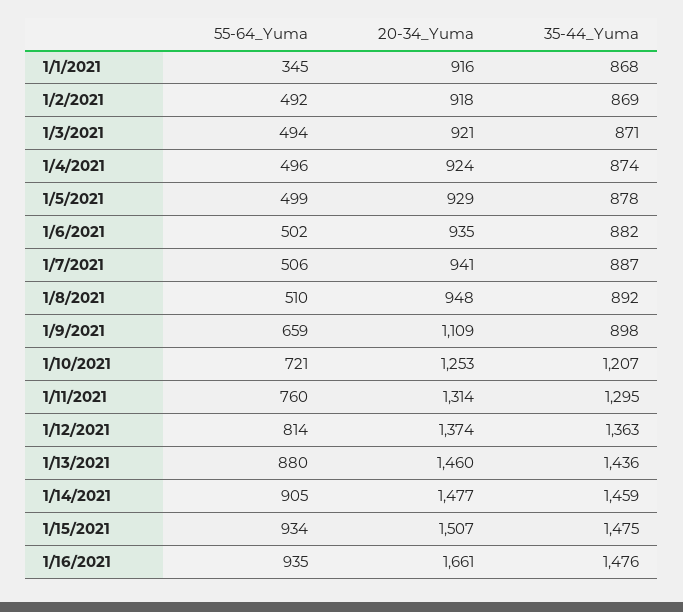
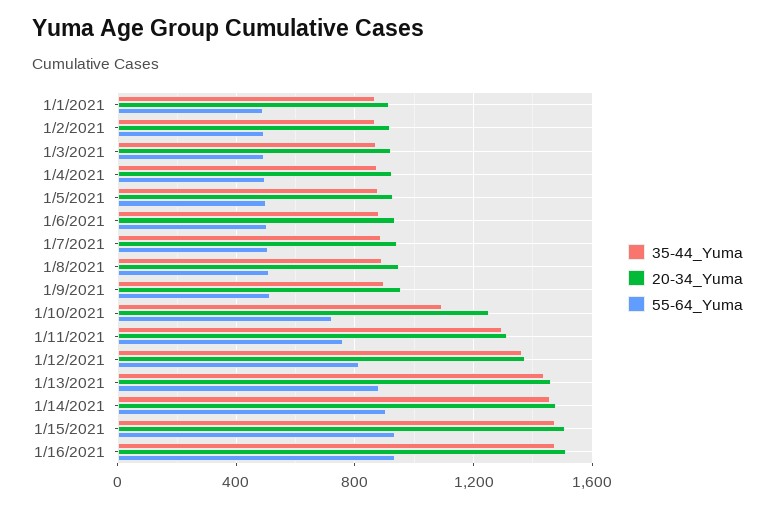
55-64_Yuma, 1/1/2021: 345 -> 500
55-64_Yuma, 1/9/2021: 659 -> 500
20-34_Yuma, 1/9/2021: 1109 -> 950
35-44_Yuma, 1/10/2021: 1207 -> 1100
20-34_Yuma, 1/16/2021: 1661 -> 1500

